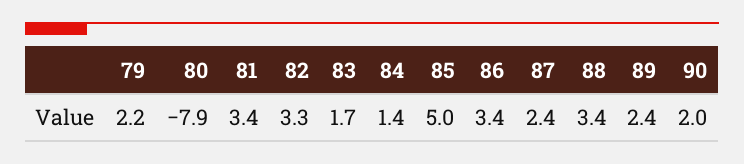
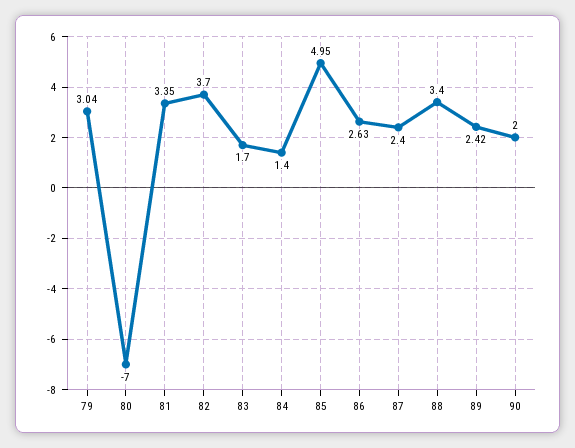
79: 2.2 -> 3.04
80: -7.9 -> -7
82: 3.3 -> 3.7
86: 3.4 -> 2.63

